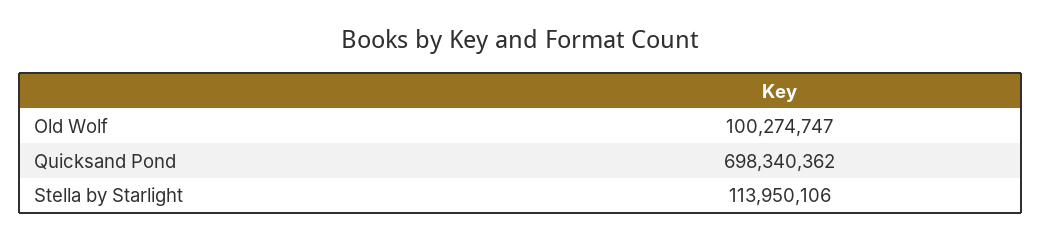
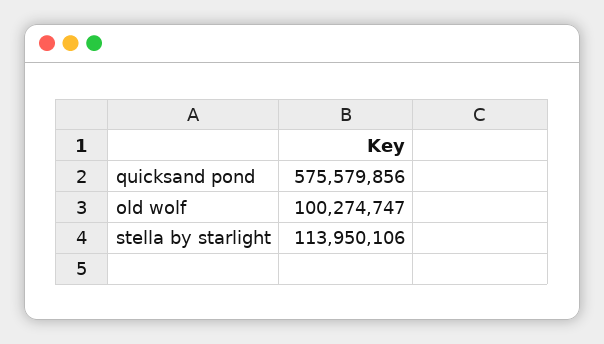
Quicksand Pond: 698340362 -> 575579856

